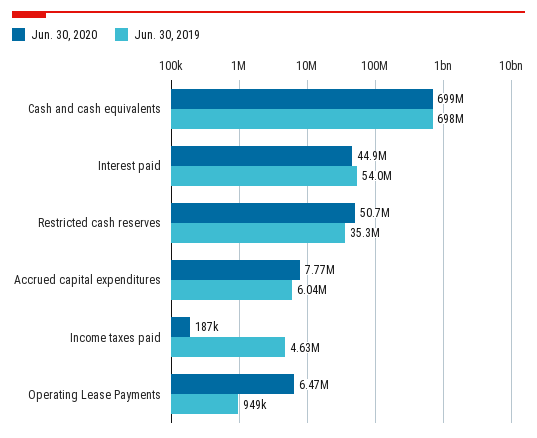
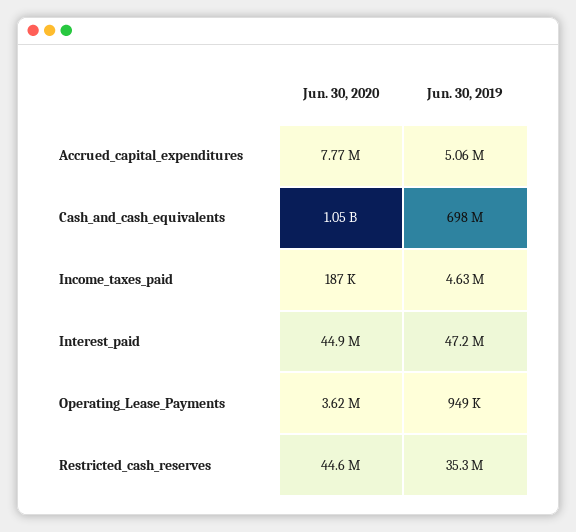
Jun. 30, 2020, Cash and cash equivalents: 699000000 -> 1050000000
Jun. 30, 2019, Interest paid: 54000000 -> 47200000
Jun. 30, 2020, Restricted cash reserves: 50700000 -> 44600000
Jun. 30, 2019, Accrued capital expenditures: 6040000 -> 5060000
Jun. 30, 2020, Operating Lease Payments: 6470000 -> 3620000

